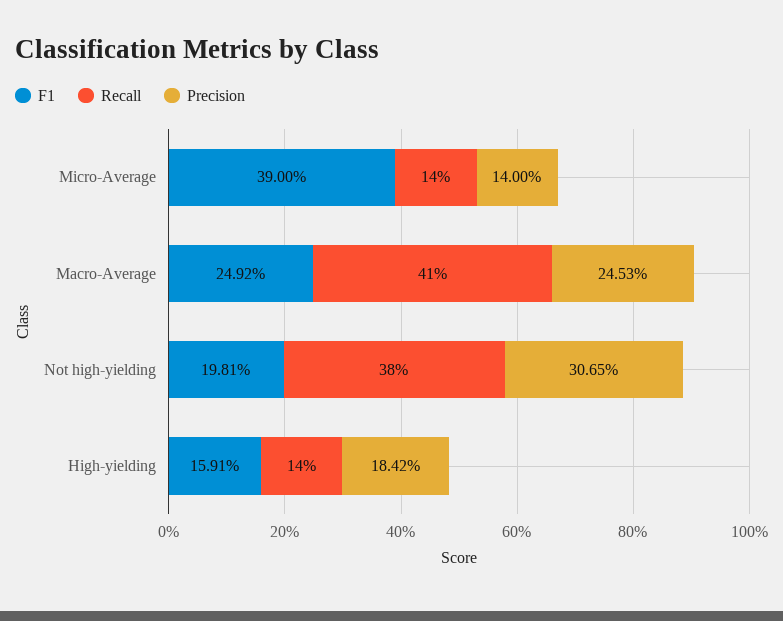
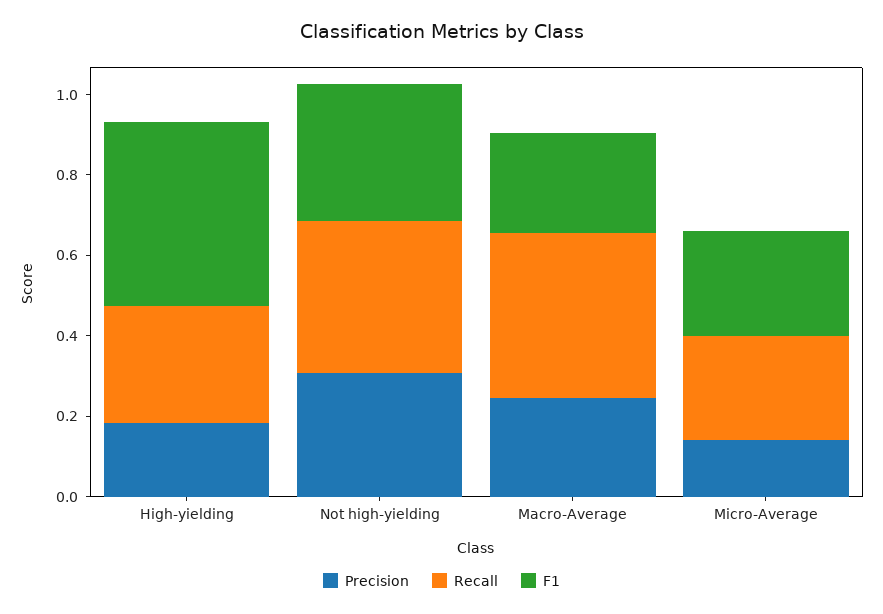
F1, Micro-Average: 0.39 -> 0.25
Recall, Micro-Average: 0.14 -> 0.25
F1, Not high-yielding: 0.1981 -> 0.35
F1, High-yielding: 0.1591 -> 0.45
Recall, High-yielding: 0.14 -> 0.3

